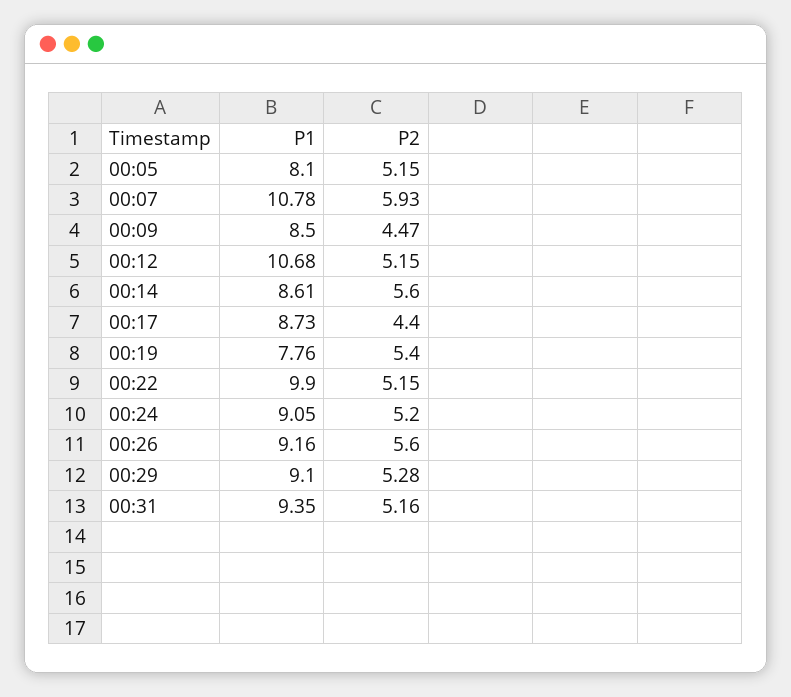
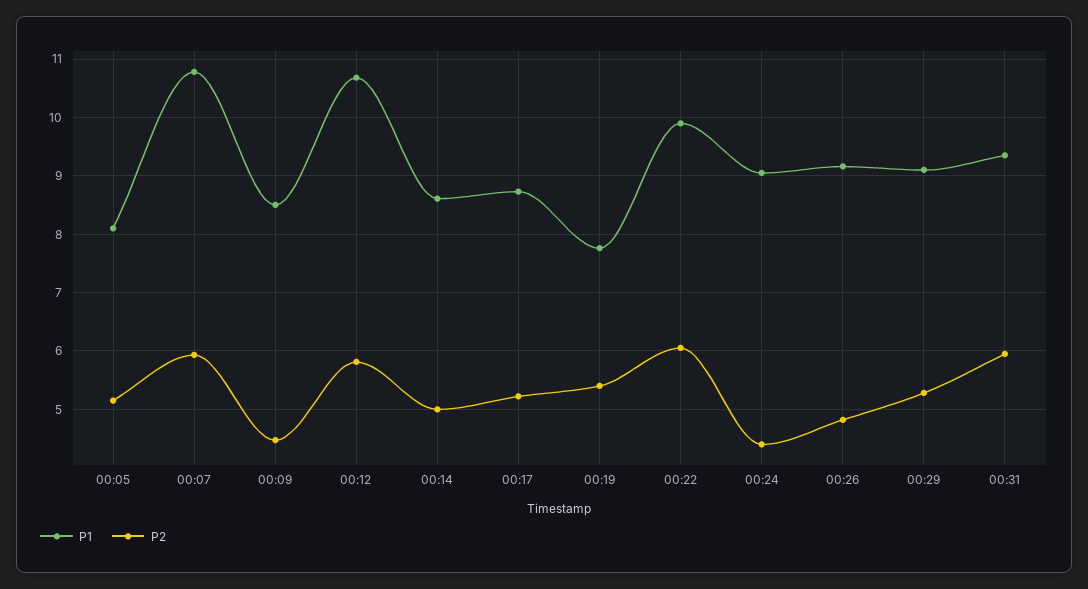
P2, 00:12: 5.15 -> 5.8
P2, 00:14: 5.6 -> 5
P2, 00:17: 4.4 -> 5.2
P2, 00:22: 5.15 -> 6
P2, 00:24: 5.2 -> 4.4
P2, 00:26: 5.6 -> 4.8
P2, 00:31: 5.16 -> 6

